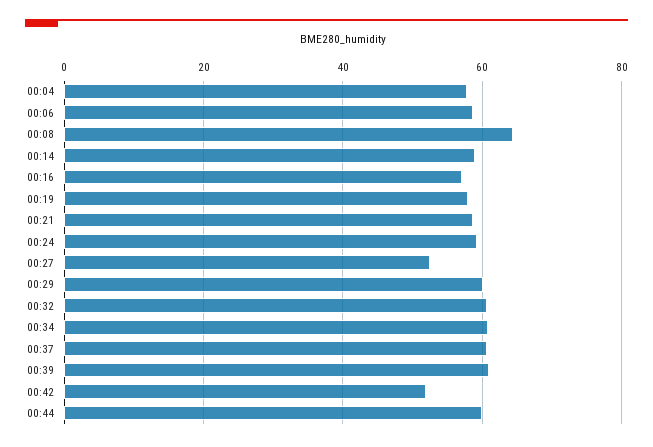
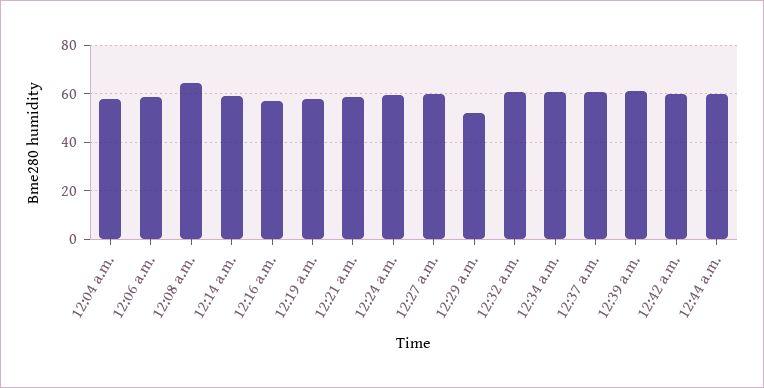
00:27: 52 -> 60
00:29: 60 -> 52.5
00:42: 52 -> 60

